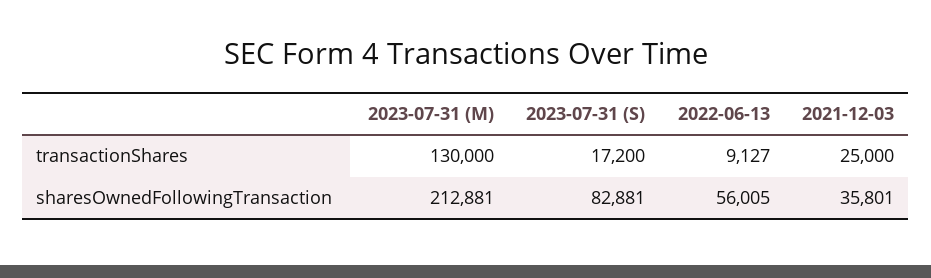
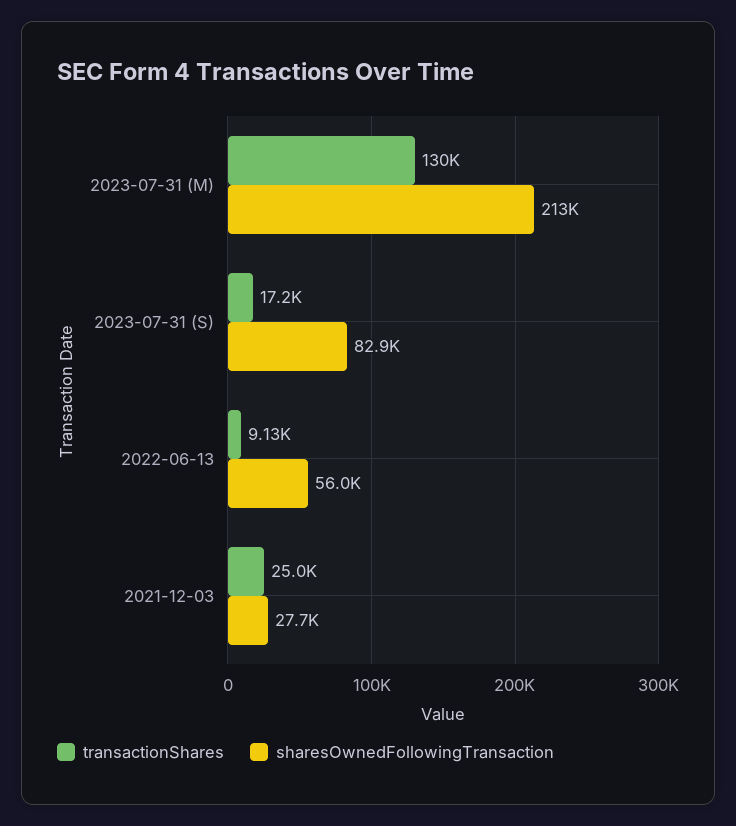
sharesOwnedFollowingTransaction, 2021-12-03: 35801 -> 27700

